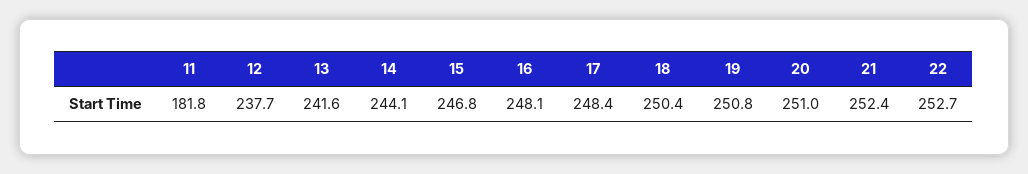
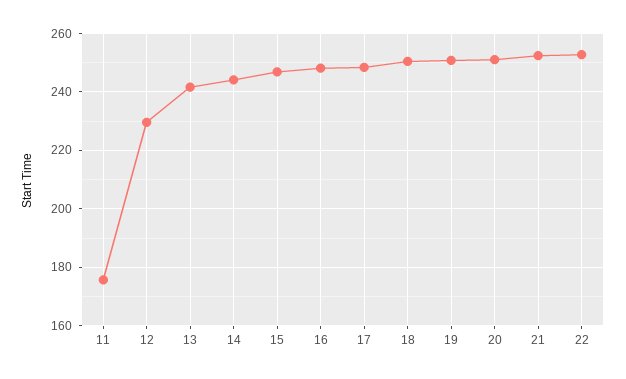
11: 181.8 -> 175
12: 237.7 -> 230

